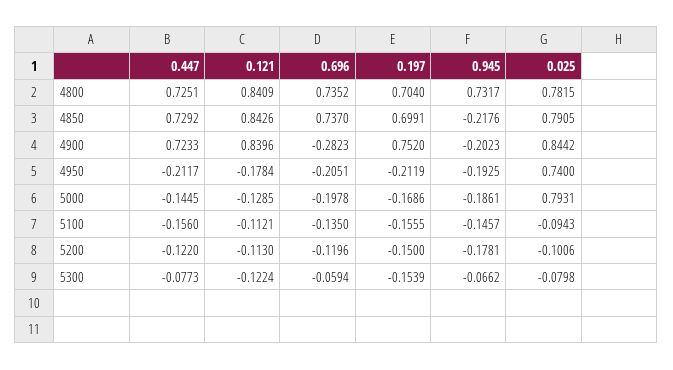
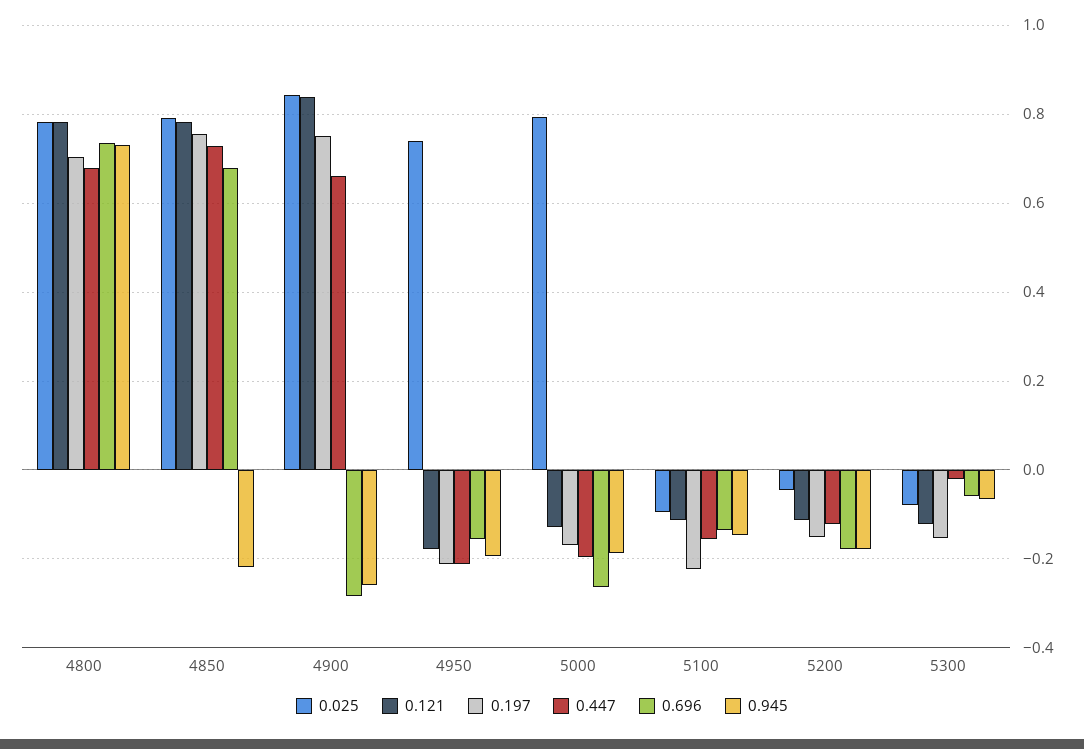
0.447, 4800: 0.7251 -> 0.68
0.121, 4800: 0.8409 -> 0.78
0.121, 4850: 0.8426 -> 0.78
0.696, 4850: 0.737 -> 0.68
0.197, 4850: 0.6991 -> 0.76
0.447, 4900: 0.7233 -> 0.66
0.945, 4900: -0.2023 -> -0.26
0.696, 4950: -0.2051 -> -0.16
0.447, 5000: -0.1445 -> -0.2
0.696, 5000: -0.1978 -> -0.26
0.197, 5100: -0.1555 -> -0.22
0.696, 5200: -0.1196 -> -0.18
0.025, 5200: -0.1006 -> -0.04
0.447, 5300: -0.0773 -> -0.02

